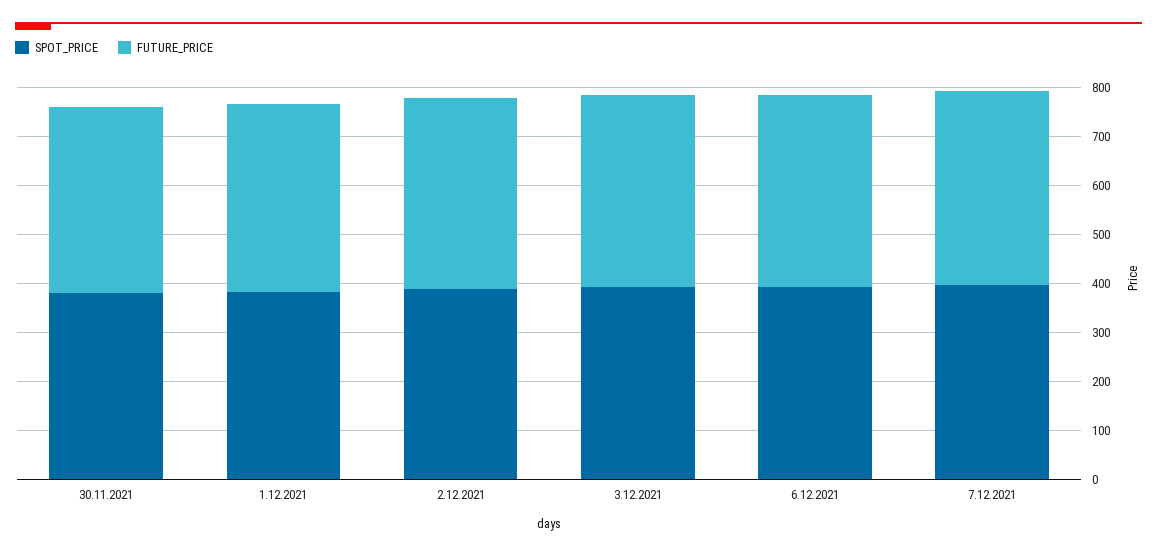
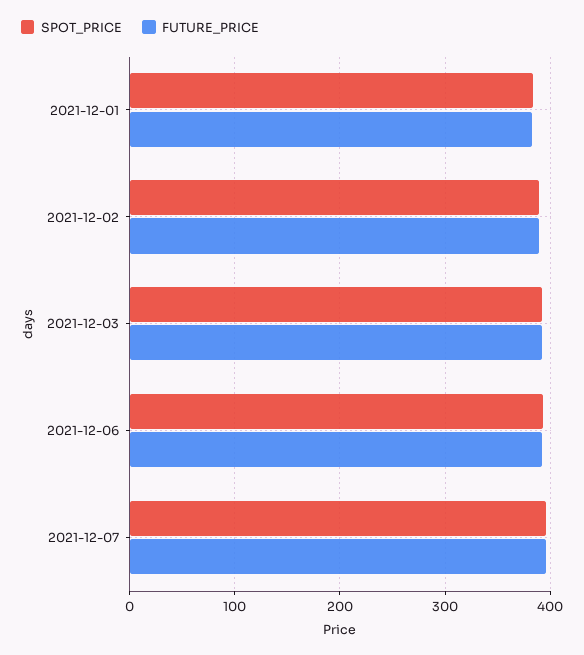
SPOT_PRICE, 30.11.2021: 380 -> none
FUTURE_PRICE, 30.11.2021: 380 -> none

